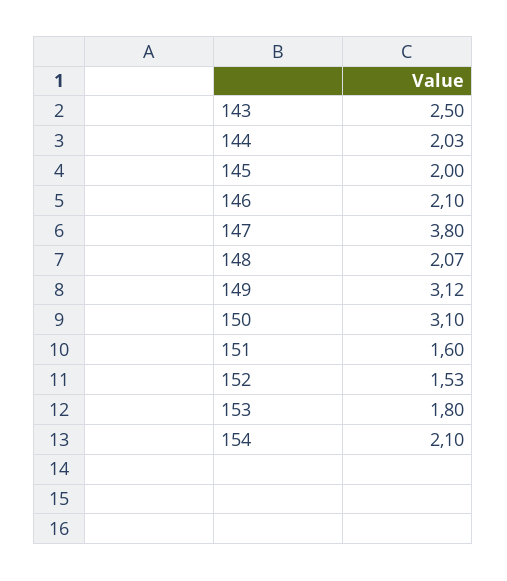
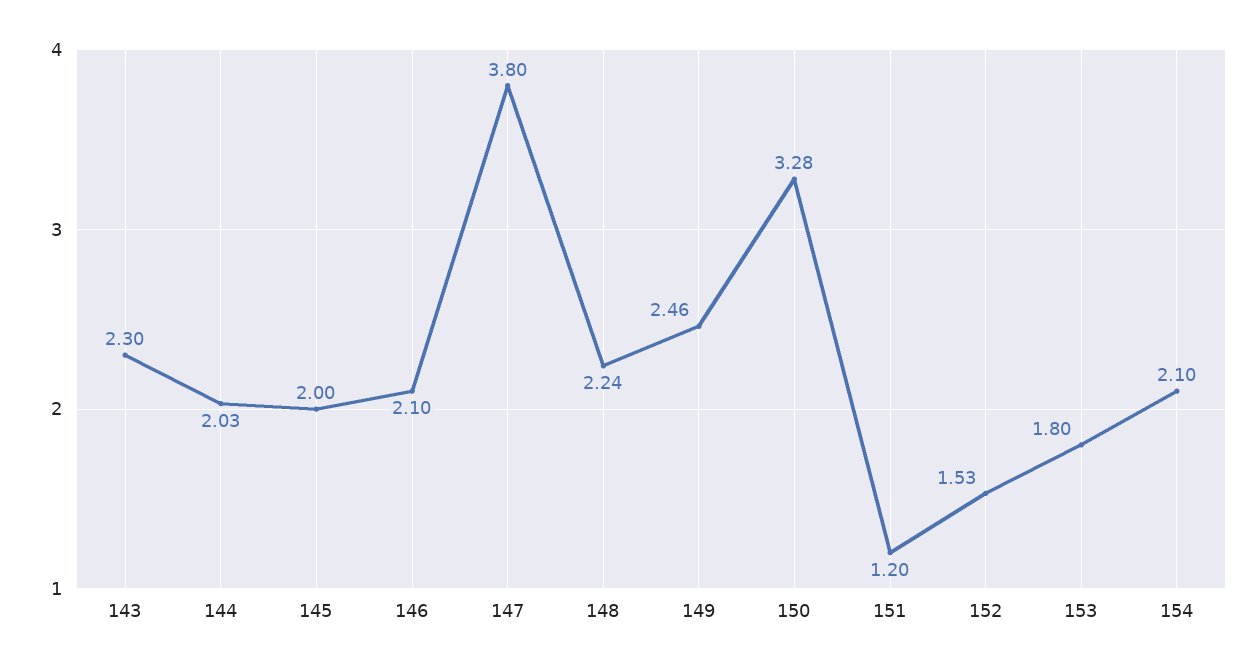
143: 2.5 -> 2.3
148: 2.07 -> 2.24
149: 3.12 -> 2.46
150: 3.1 -> 3.28
151: 1.6 -> 1.2

